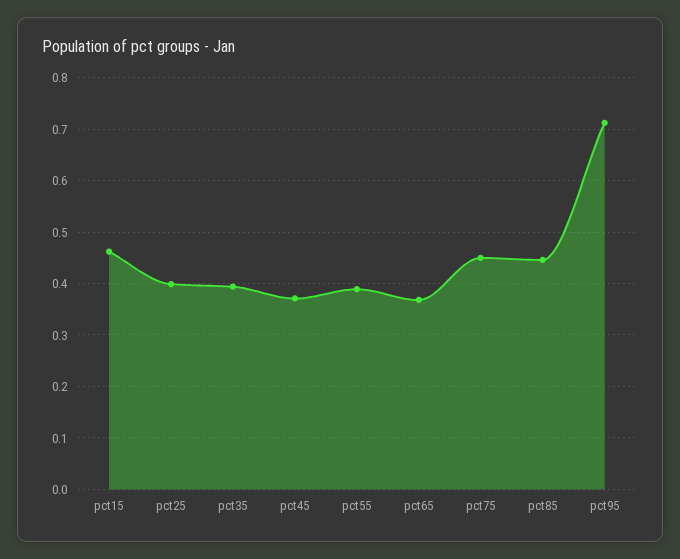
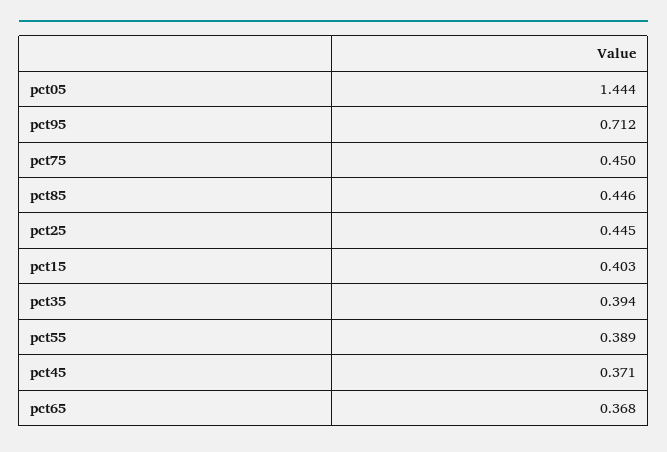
pct15: 0.46 -> 0.403
pct25: 0.4 -> 0.445
pct05: none -> 1.444

